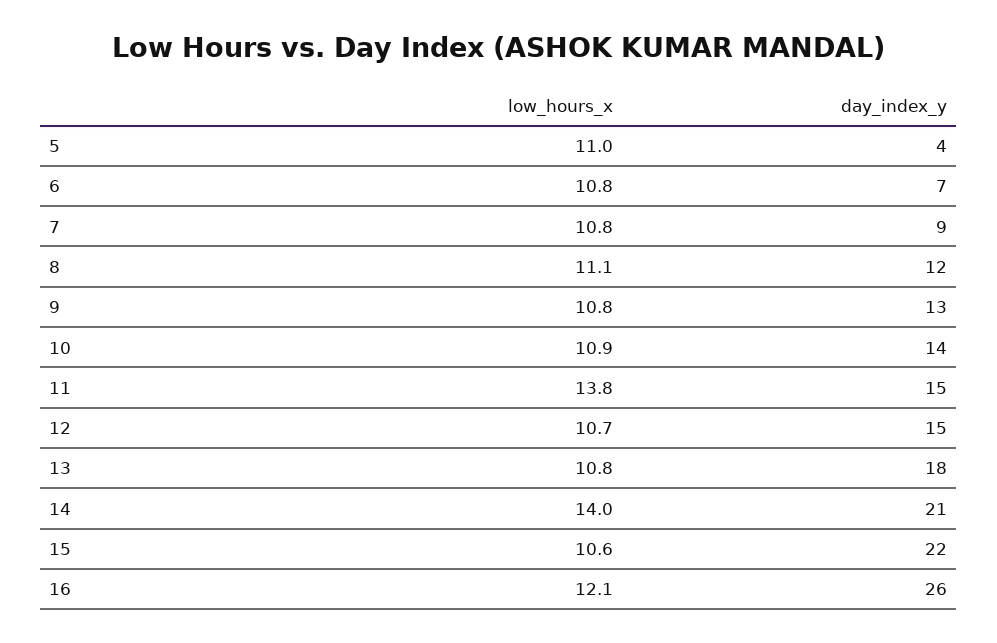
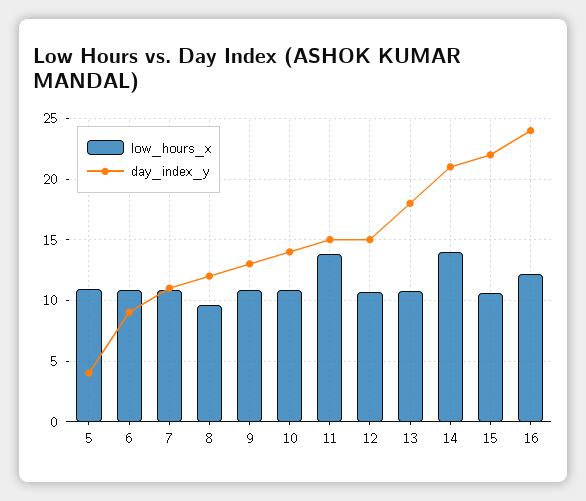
day_index_y, 6: 7 -> 9
day_index_y, 7: 9 -> 11
low_hours_x, 8: 11.1 -> 9.5
day_index_y, 16: 26 -> 24

